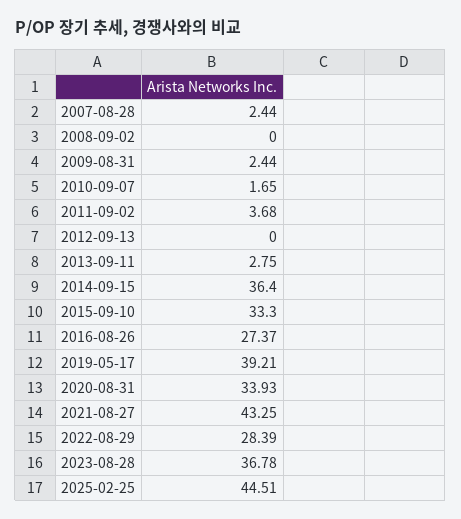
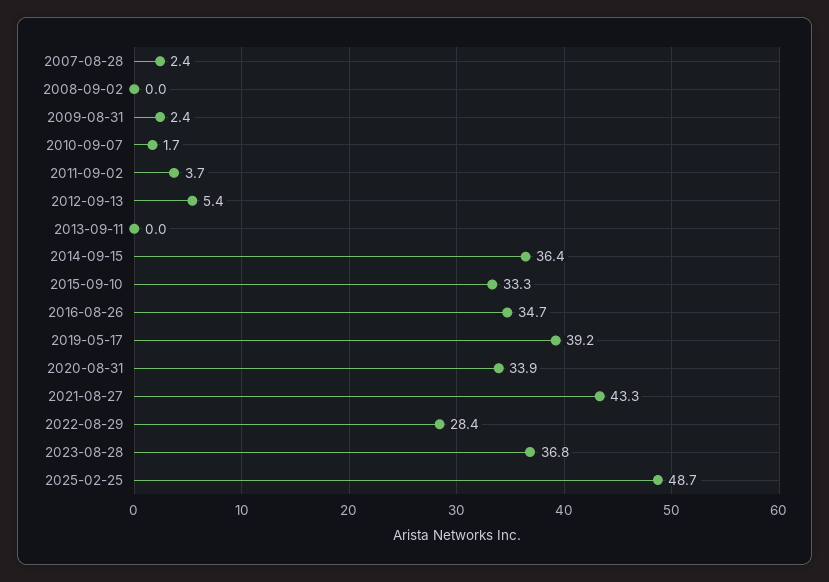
2012-09-13: 0 -> 5.4
2013-09-11: 2.75 -> 0
2016-08-26: 27.37 -> 34.7
2025-02-25: 44.51 -> 48.7

